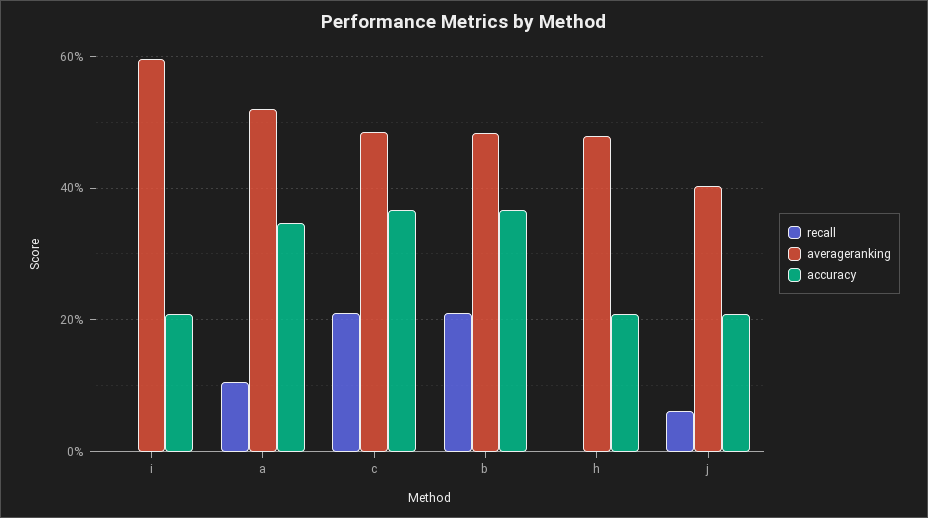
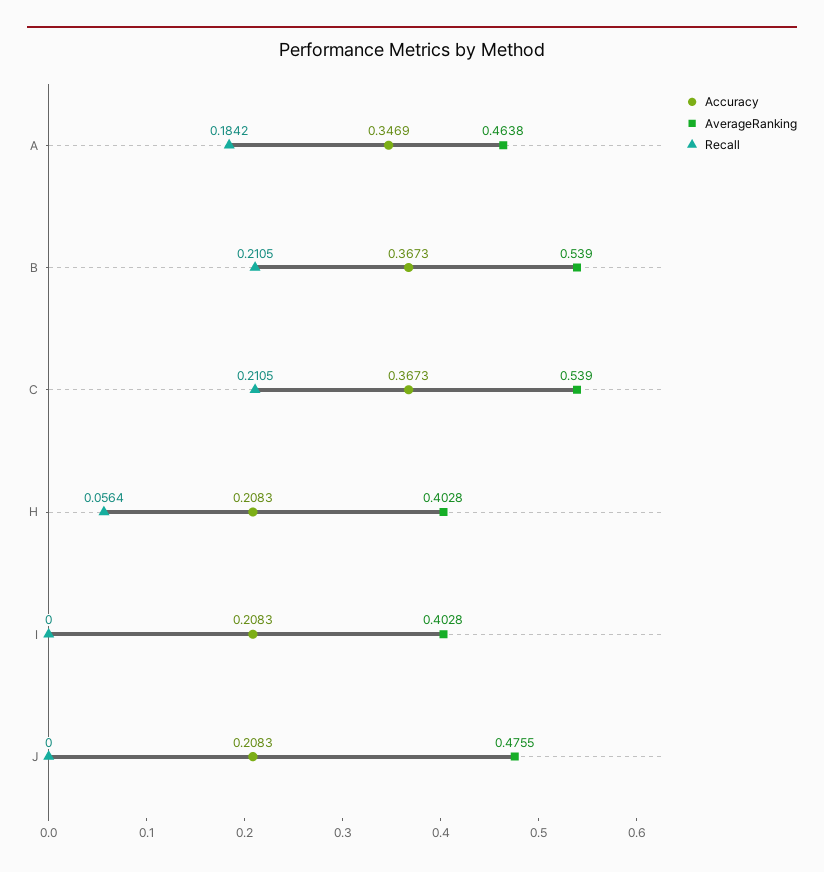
averageranking, i: 0.6 -> 0.4028
recall, a: 0.1 -> 0.1842
averageranking, a: 0.52 -> 0.4638
averageranking, c: 0.48 -> 0.539
averageranking, b: 0.48 -> 0.539
recall, h: 0 -> 0.0564
averageranking, h: 0.48 -> 0.4028
recall, j: 0.06 -> 0
averageranking, j: 0.4 -> 0.4755

